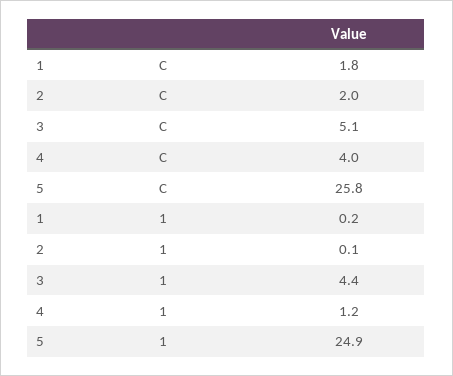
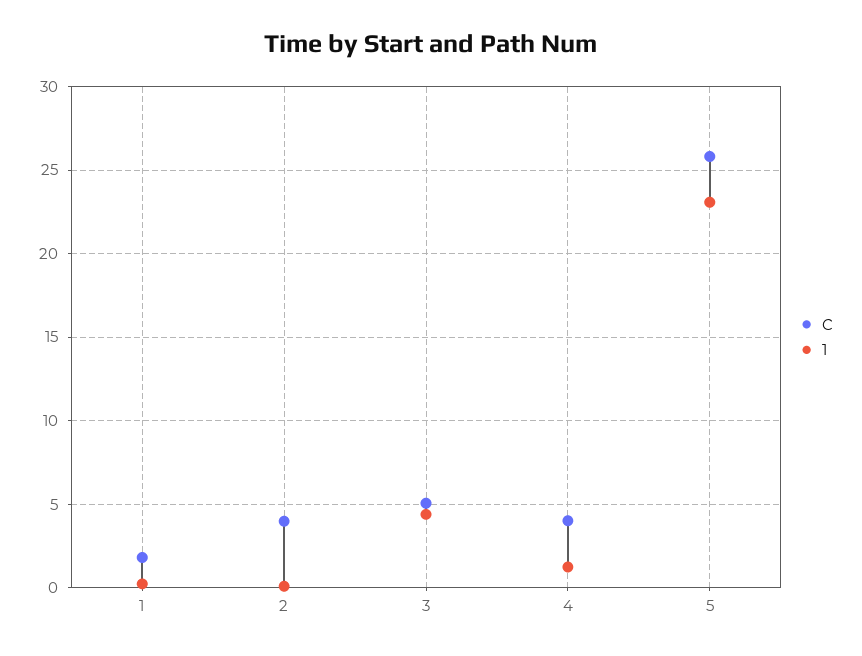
C, 2: 2 -> 4
1, 5: 24.9 -> 23

